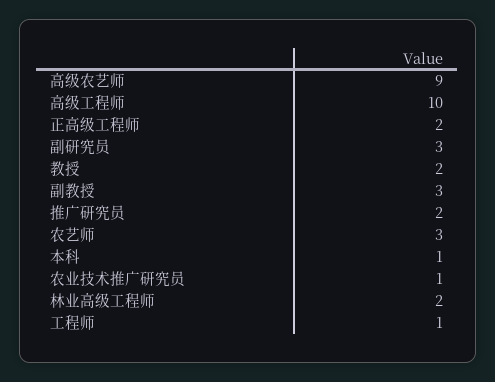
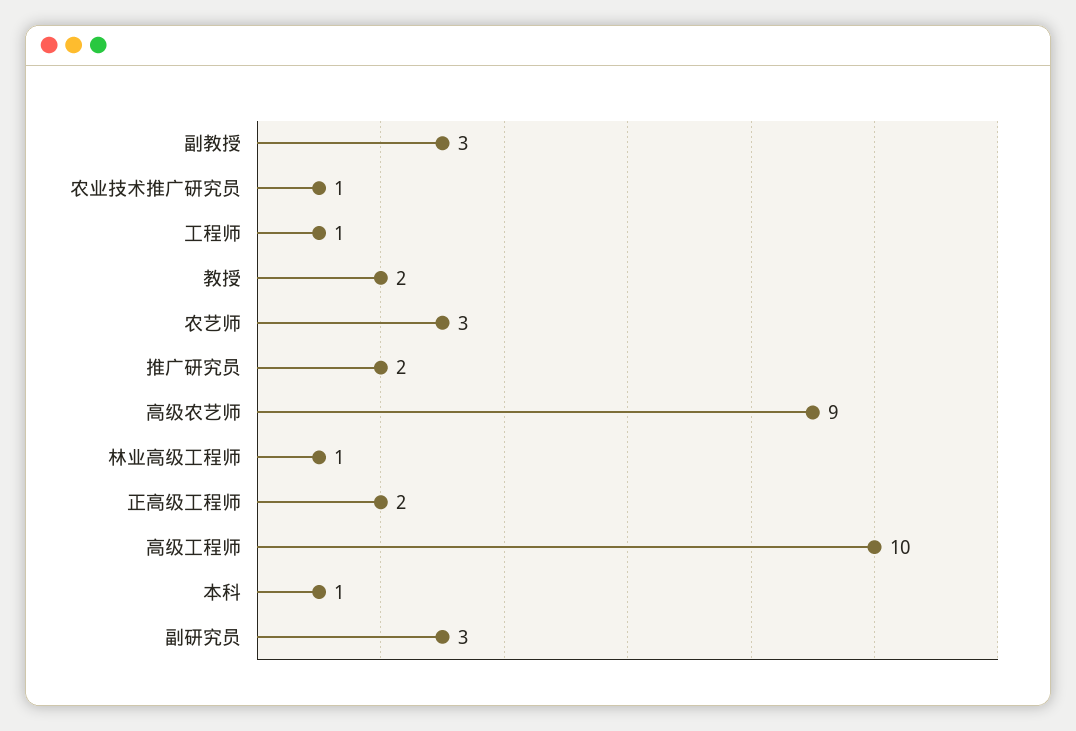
林业高级工程师: 2 -> 1

